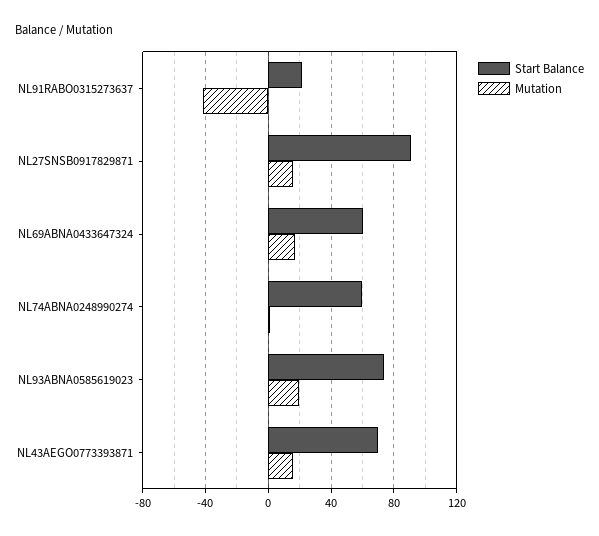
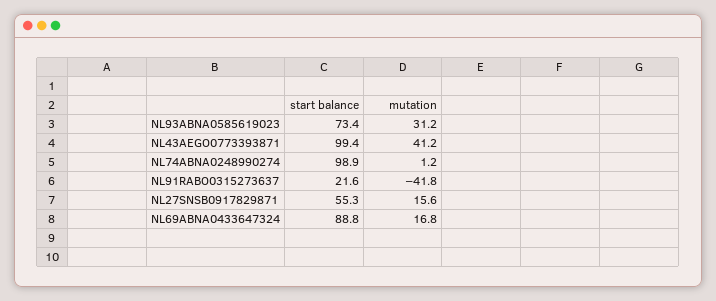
Start Balance, NL27SNSB0917829871: 90 -> 55.3
Start Balance, NL69ABNA0433647324: 60 -> 88.8
Start Balance, NL74ABNA0248990274: 60 -> 98.9
Mutation, NL93ABNA0585619023: 20 -> 31.2
Start Balance, NL43AEGO0773393871: 70 -> 99.4
Mutation, NL43AEGO0773393871: 15 -> 41.2

